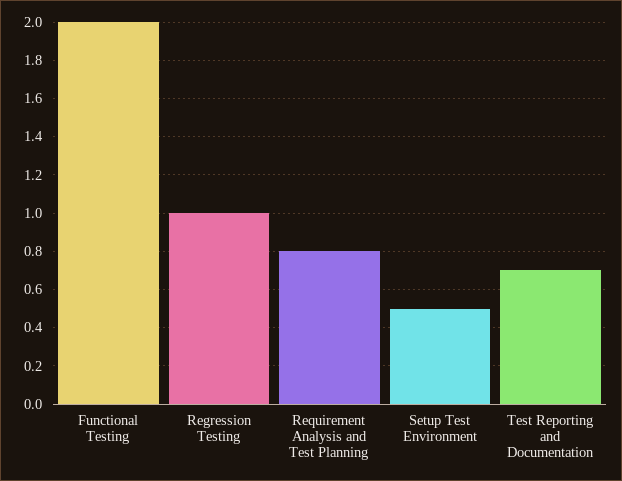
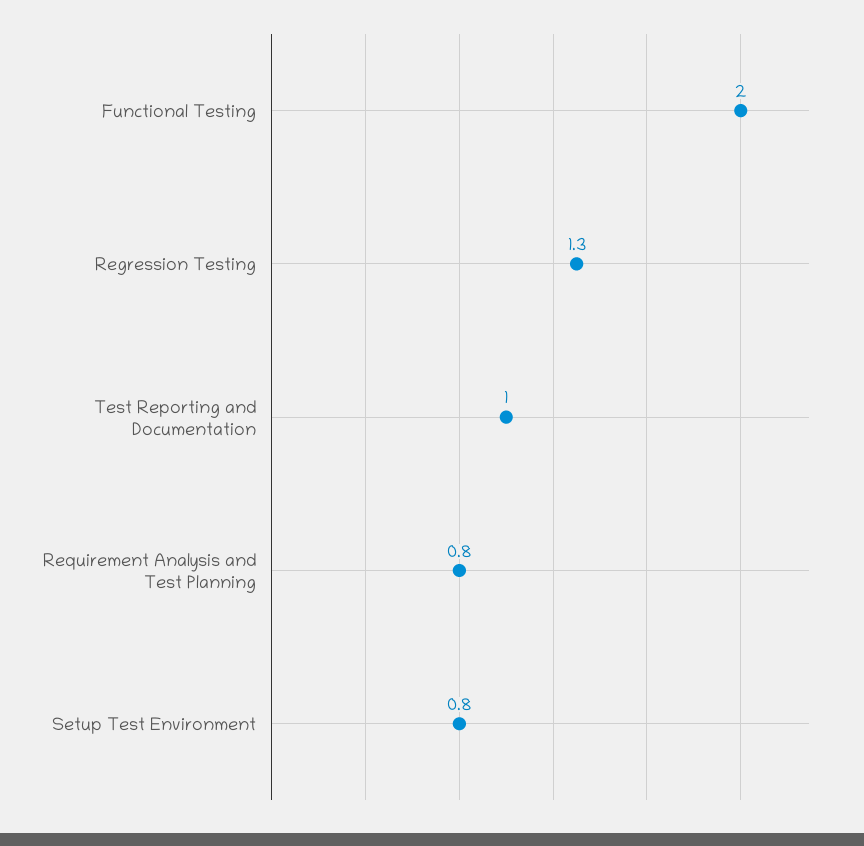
Regression Testing: 1 -> 1.3
Setup Test Environment: 0.5 -> 0.8
Test Reporting and Documentation: 0.7 -> 1

